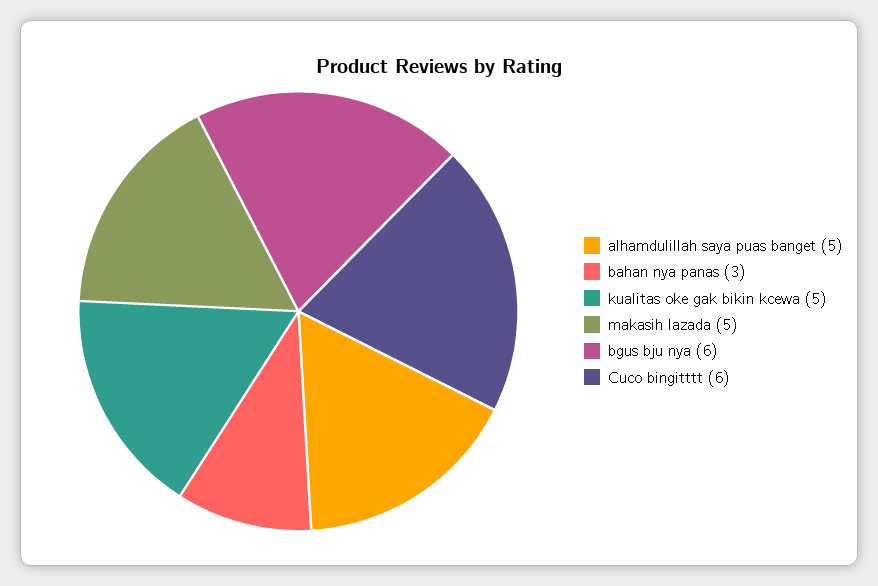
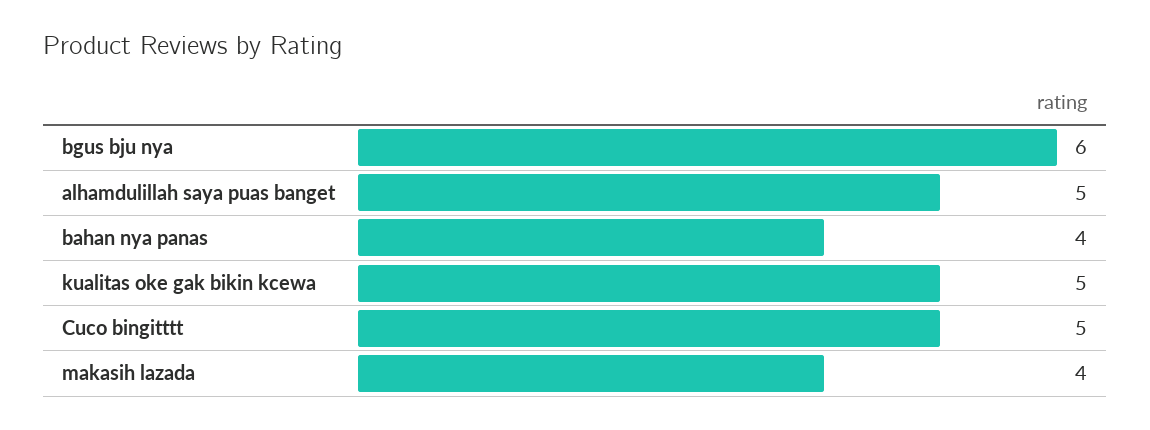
bahan nya panas: 3 -> 4
makasih lazada: 5 -> 4
Cuco bingitttt: 6 -> 5

